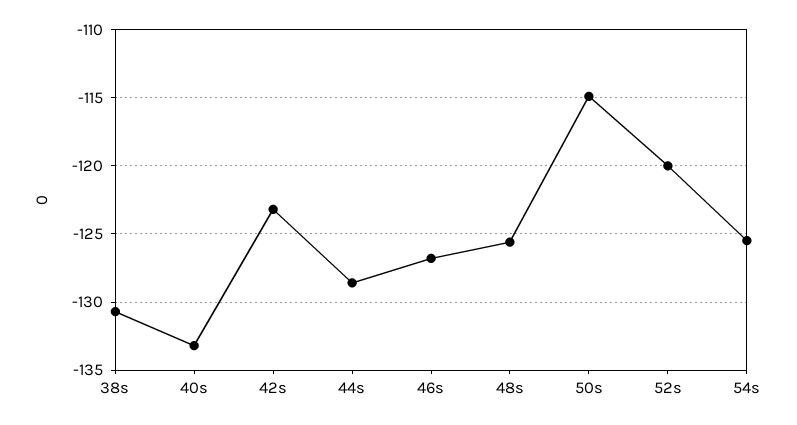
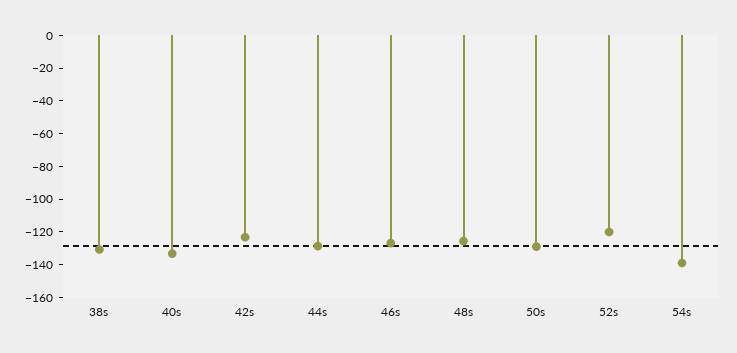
50s: -115 -> -130
54s: -125.5 -> -140

